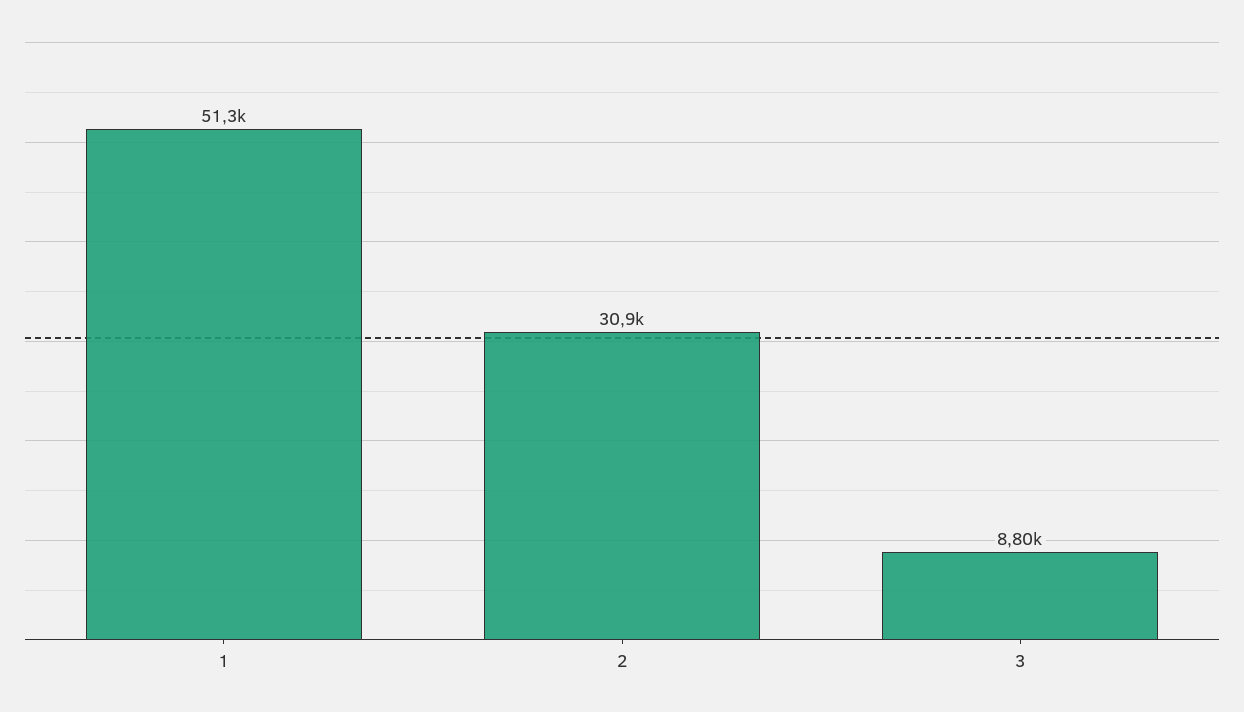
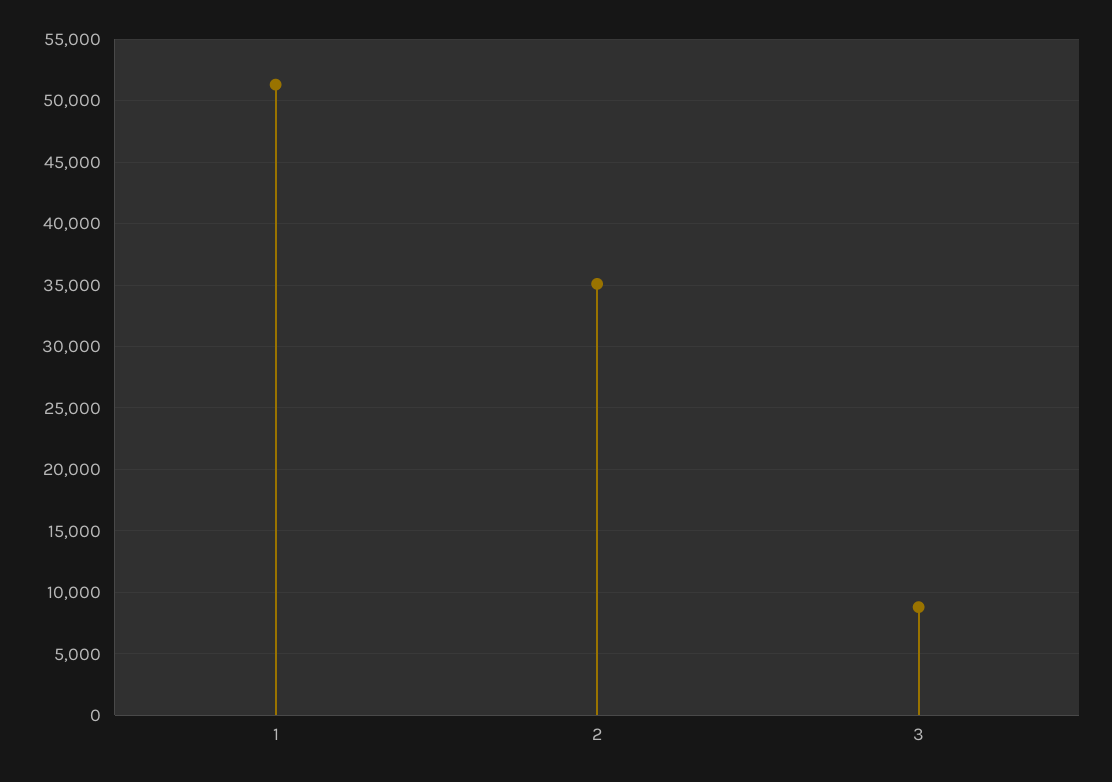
2: 30900 -> 35000

